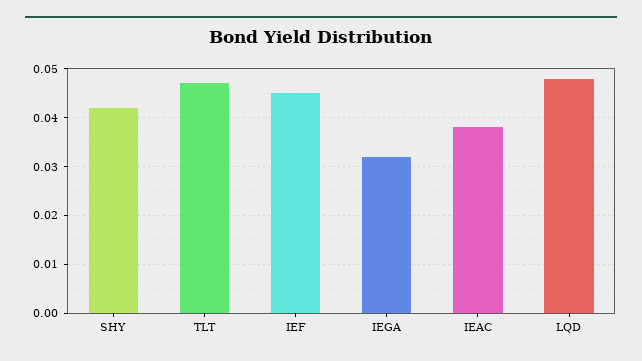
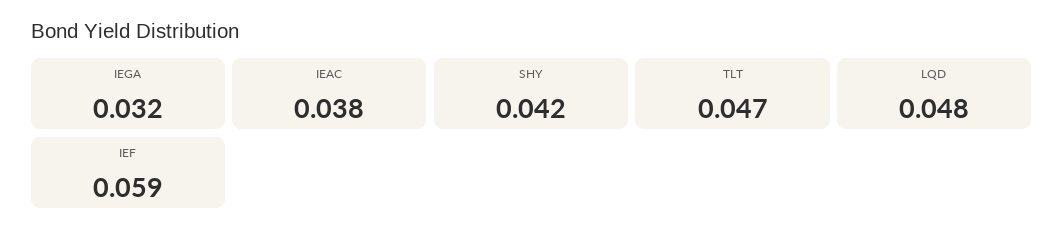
IEF: 0.045 -> 0.059

